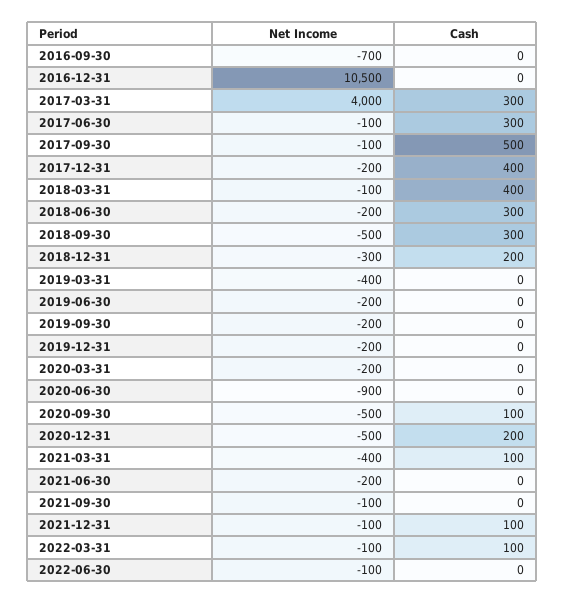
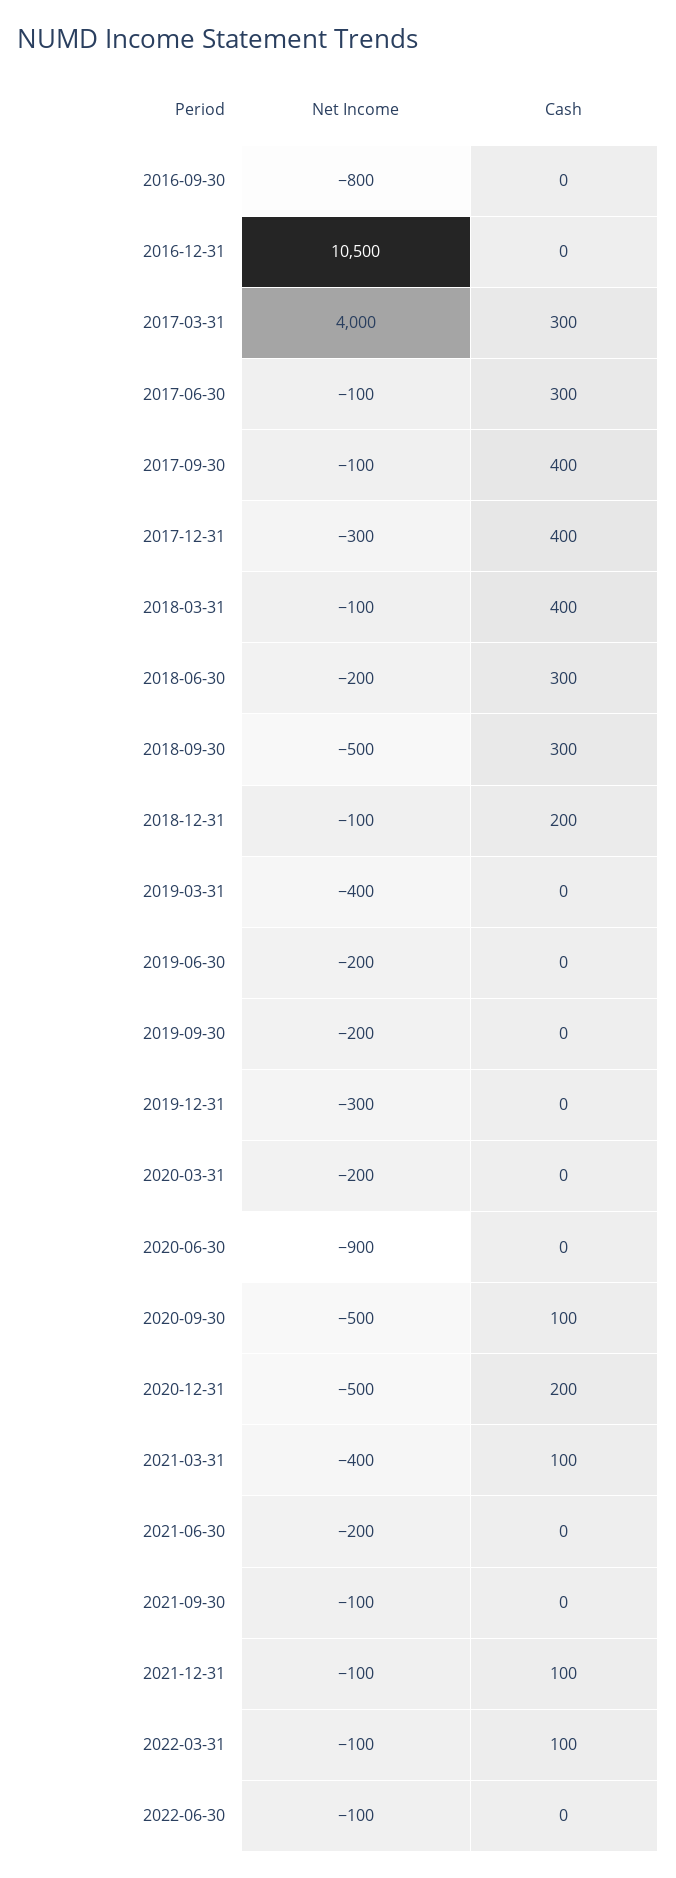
Net Income, 2016-09-30: -700 -> -800
Cash, 2017-09-30: 500 -> 400
Net Income, 2017-12-31: -200 -> -300
Net Income, 2018-12-31: -300 -> -100
Net Income, 2019-12-31: -200 -> -300

